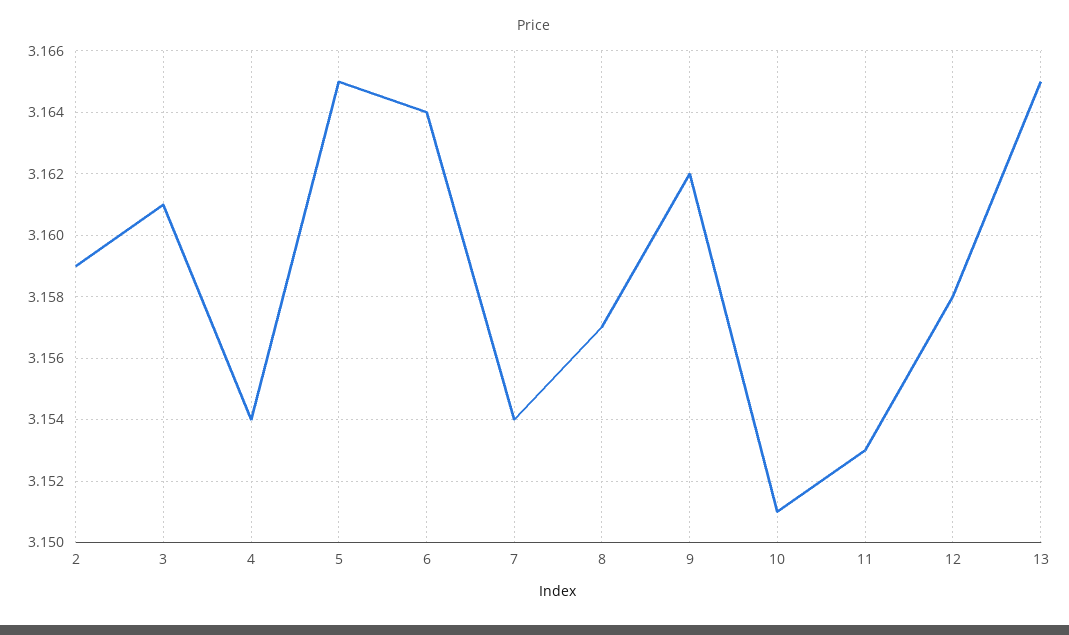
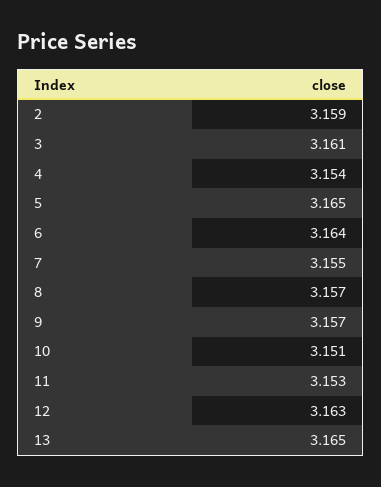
7: 3.154 -> 3.155
9: 3.162 -> 3.157
12: 3.158 -> 3.163

